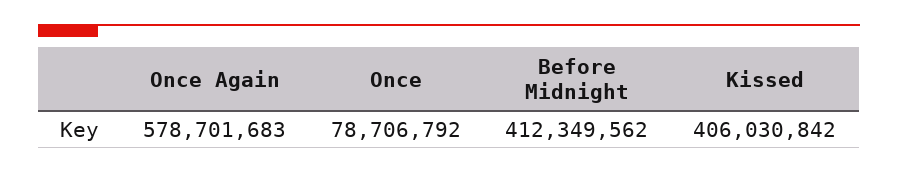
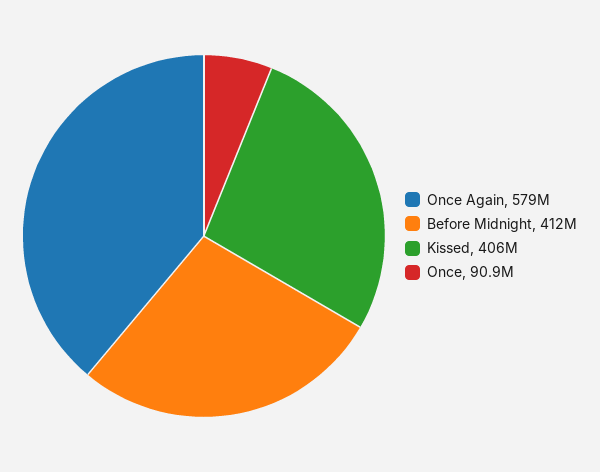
Once: 78706792 -> 90900000

